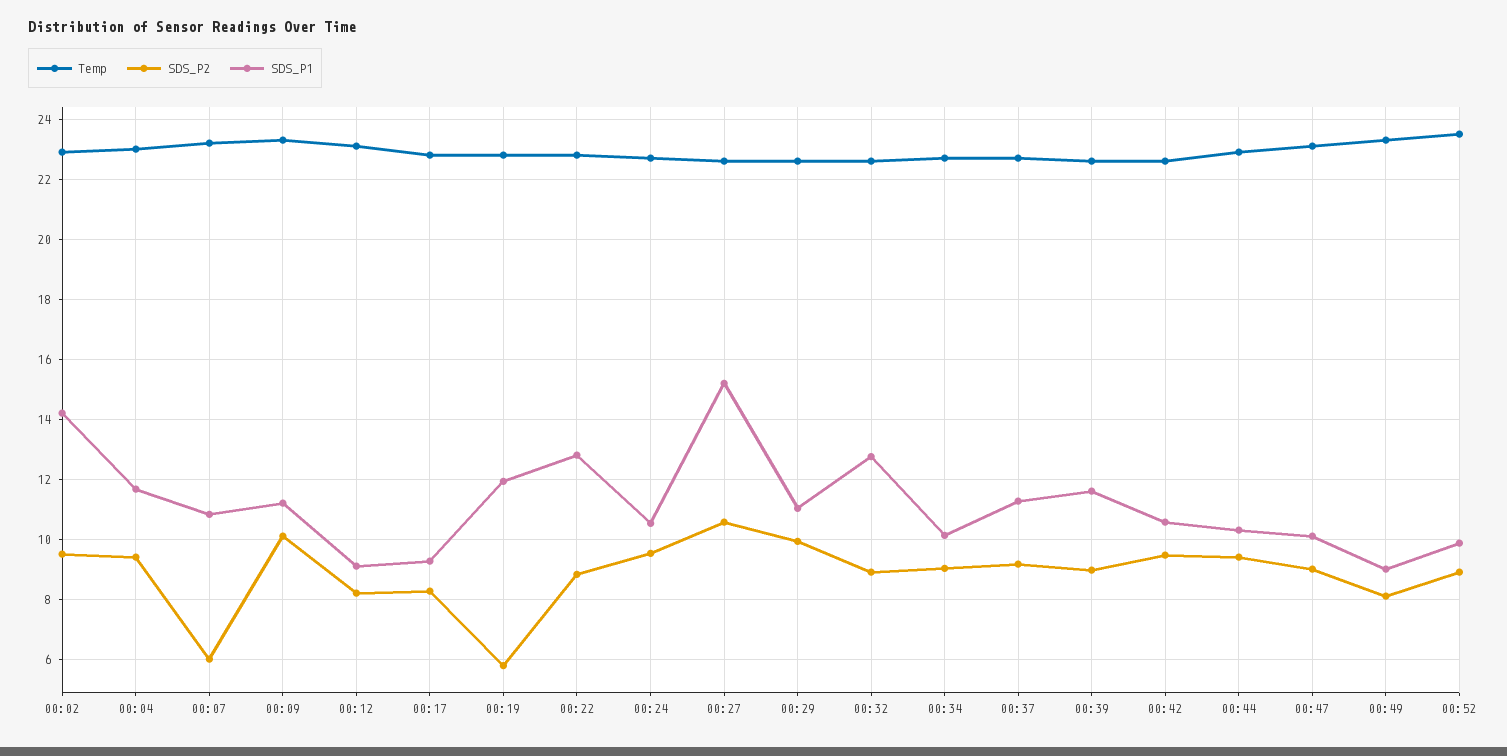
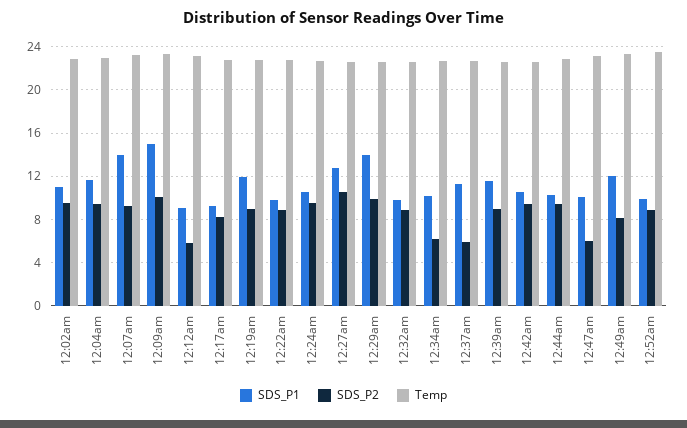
SDS_P1, 00:02: 14.2 -> 11
SDS_P2, 00:07: 6 -> 9
SDS_P1, 00:07: 10.8 -> 14
SDS_P1, 00:09: 11.2 -> 15
SDS_P2, 00:12: 8.2 -> 6
SDS_P2, 00:19: 5.8 -> 9
SDS_P1, 00:22: 12.8 -> 10
SDS_P1, 00:27: 15.2 -> 13
SDS_P1, 00:29: 11 -> 14
SDS_P1, 00:32: 12.8 -> 10
SDS_P2, 00:34: 9 -> 6
SDS_P2, 00:37: 9.2 -> 6
SDS_P2, 00:47: 9 -> 6
SDS_P1, 00:49: 9 -> 12

